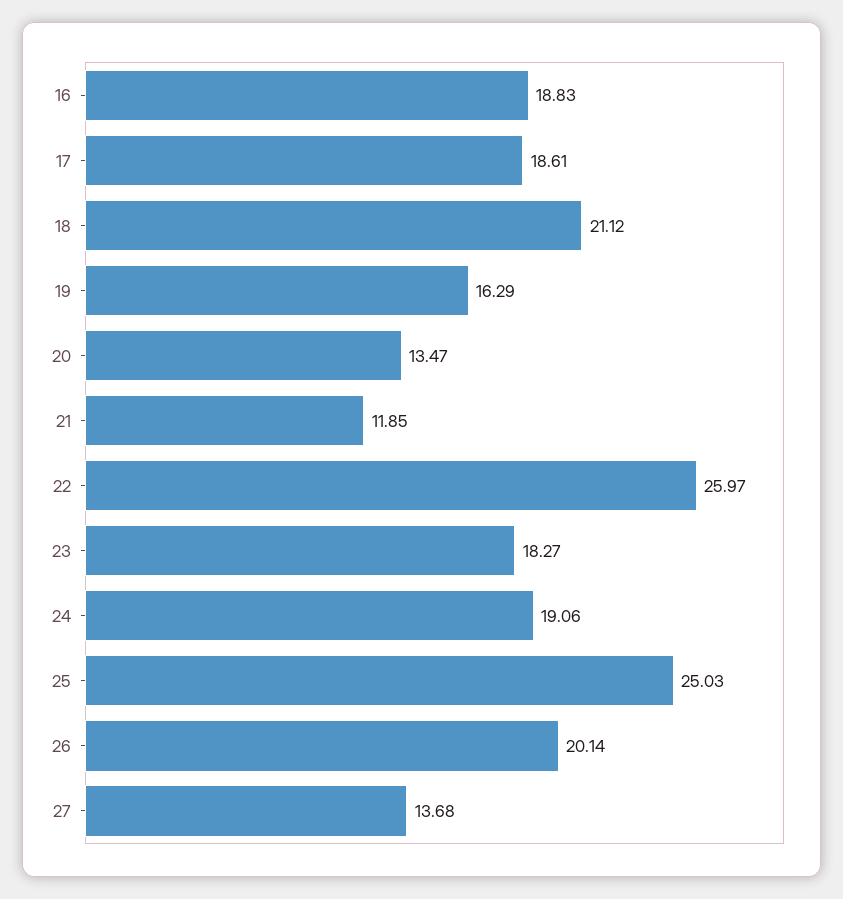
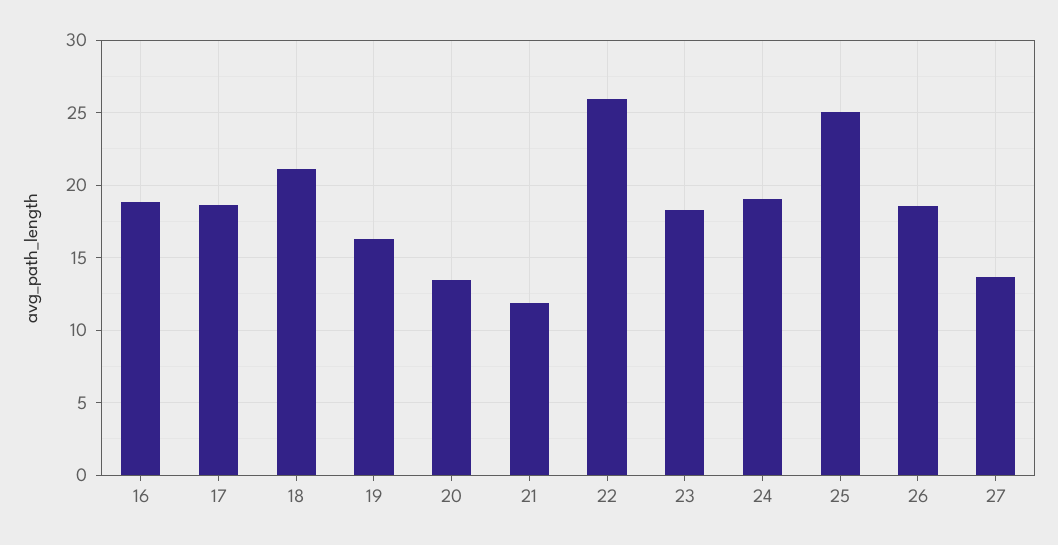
26: 20.14 -> 18.5

